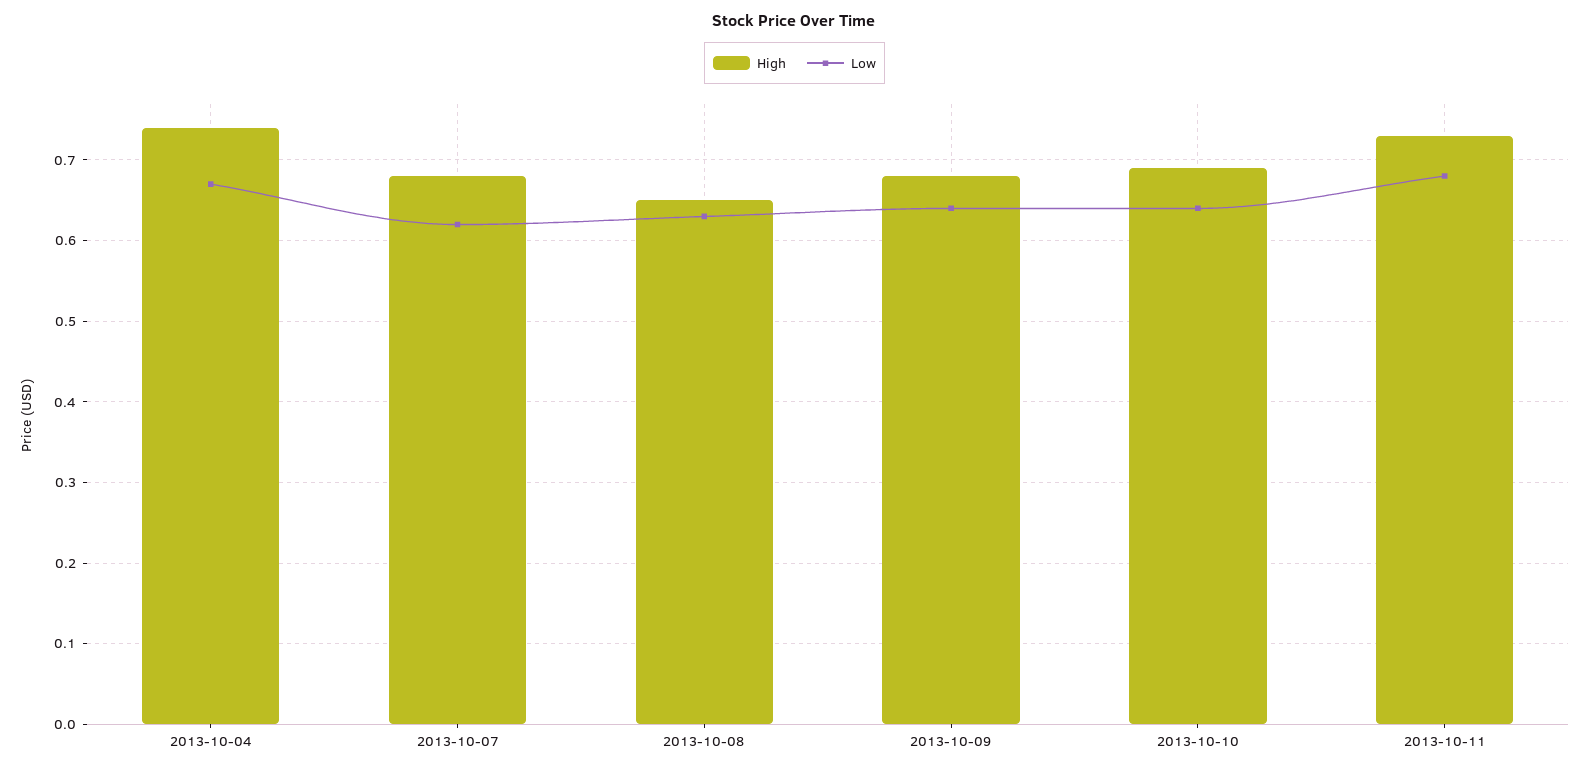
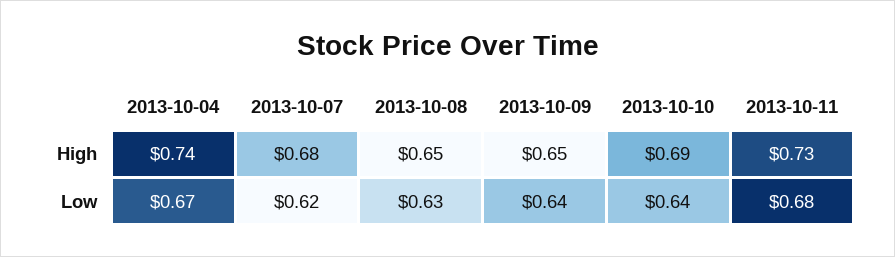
High, 2013-10-09: 0.68 -> 0.65

